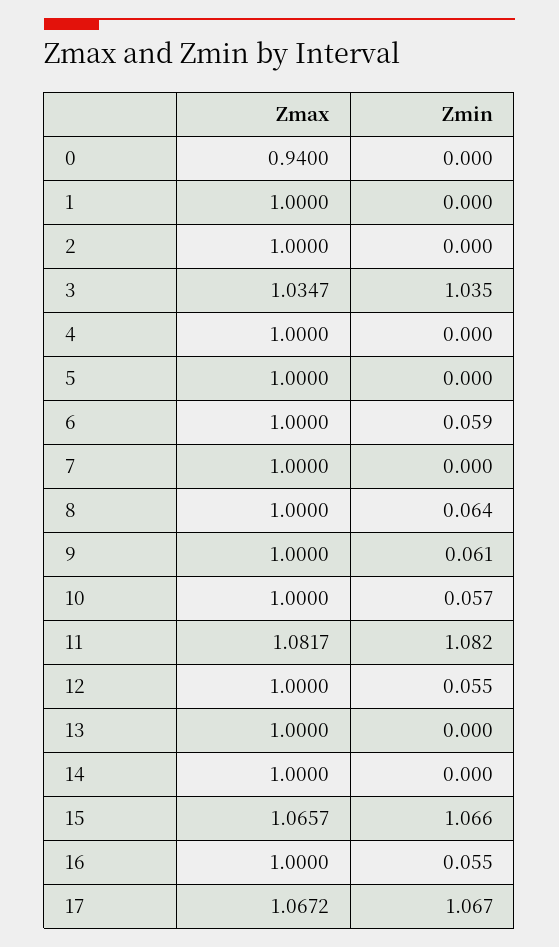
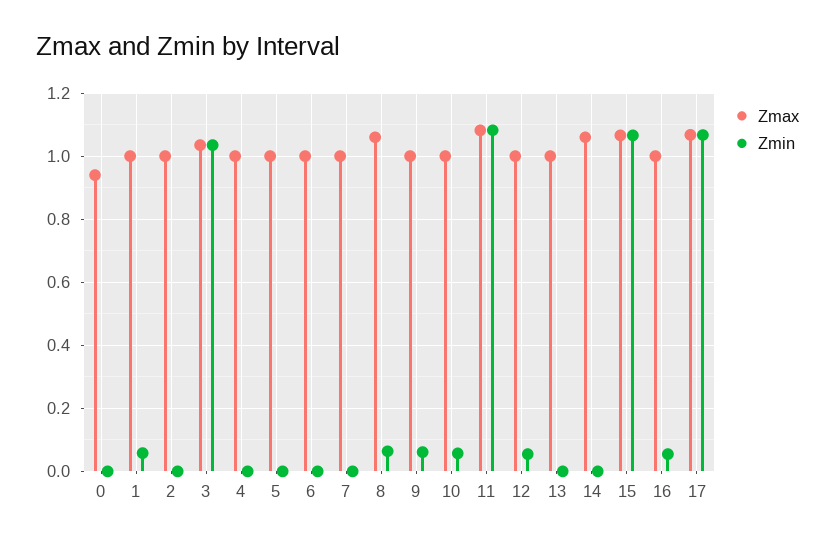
Zmin, 1: 0 -> 0.06
Zmin, 6: 0.059 -> 0
Zmax, 8: 1 -> 1.06
Zmax, 14: 1 -> 1.06

